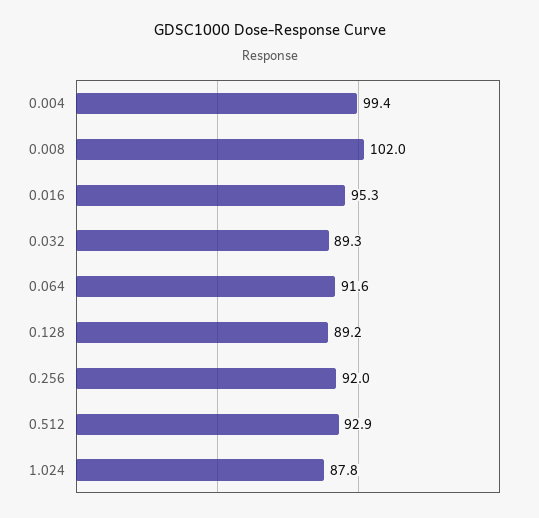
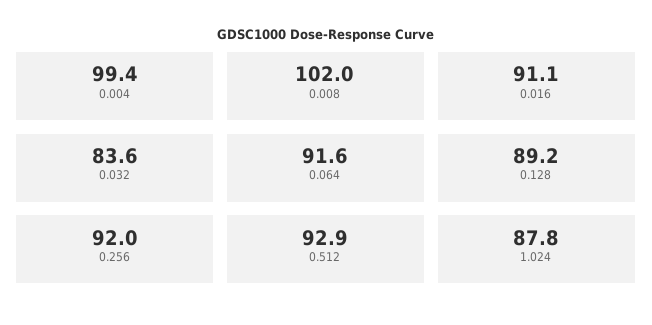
0.016: 95.3 -> 91.1
0.032: 89.3 -> 83.6

